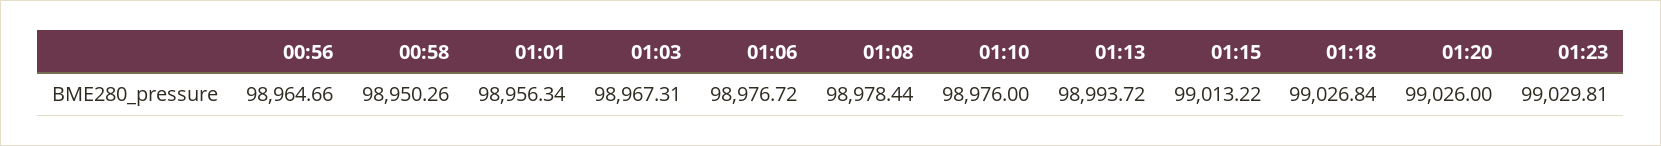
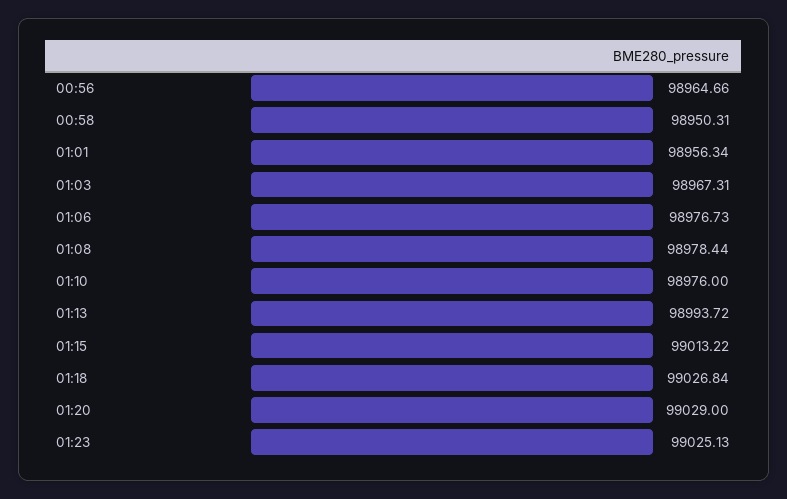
00:58: 98950.26 -> 98950.31
01:06: 98976.72 -> 98976.73
01:20: 99026 -> 99029
01:23: 99029.81 -> 99025.13

